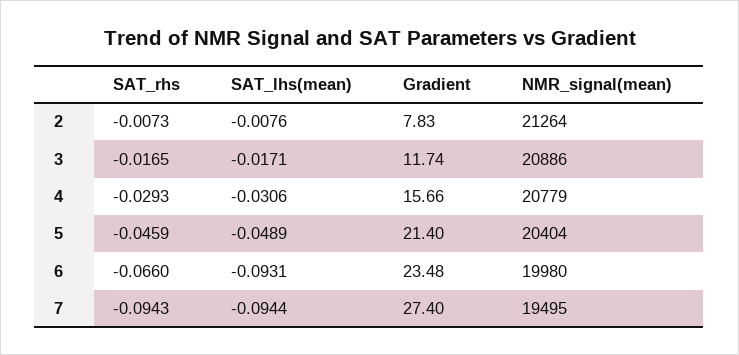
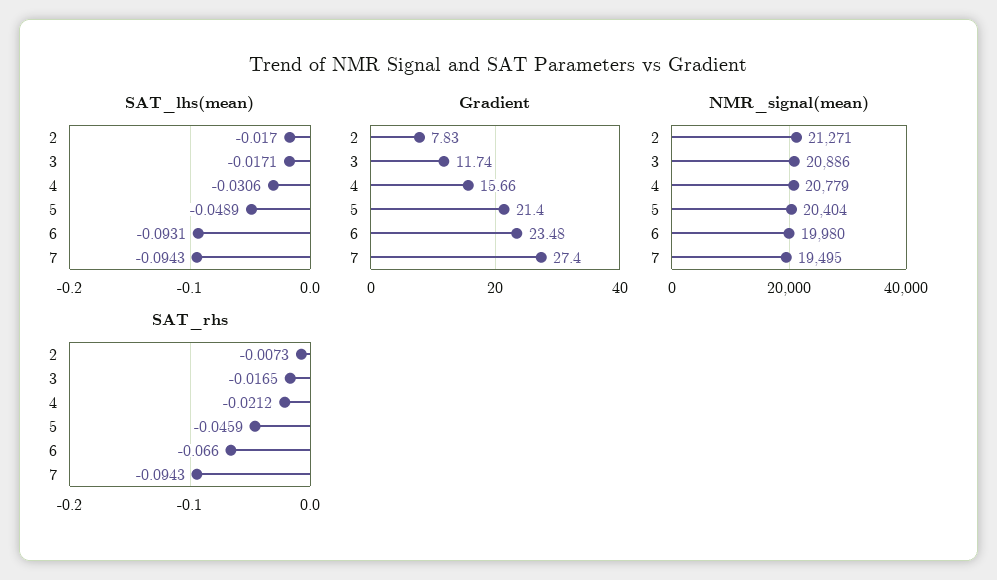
SAT_lhs(mean), 2: -0.0076 -> -0.017
NMR_signal(mean), 2: 21264 -> 21271
SAT_rhs, 4: -0.0293 -> -0.0212
SAT_lhs(mean), 7: -0.0944 -> -0.0943

